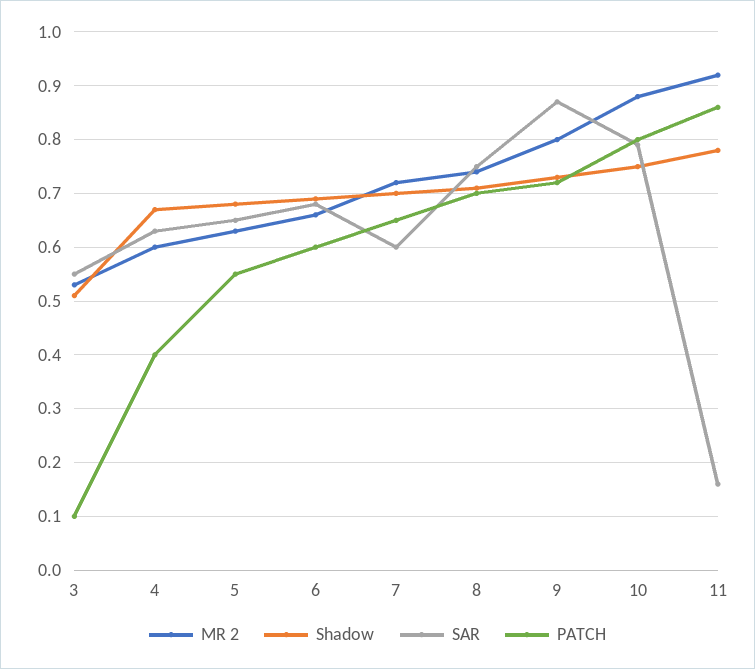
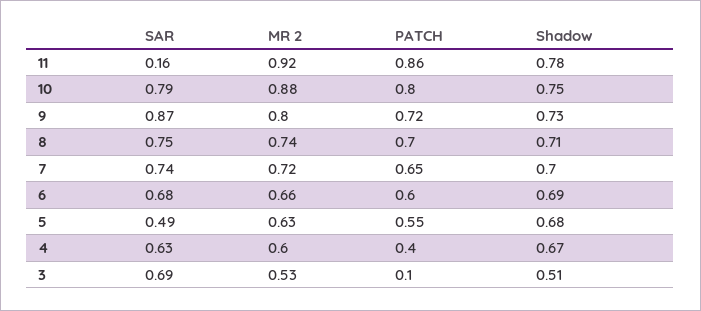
SAR, 3: 0.55 -> 0.69
SAR, 5: 0.65 -> 0.49
SAR, 7: 0.6 -> 0.74

